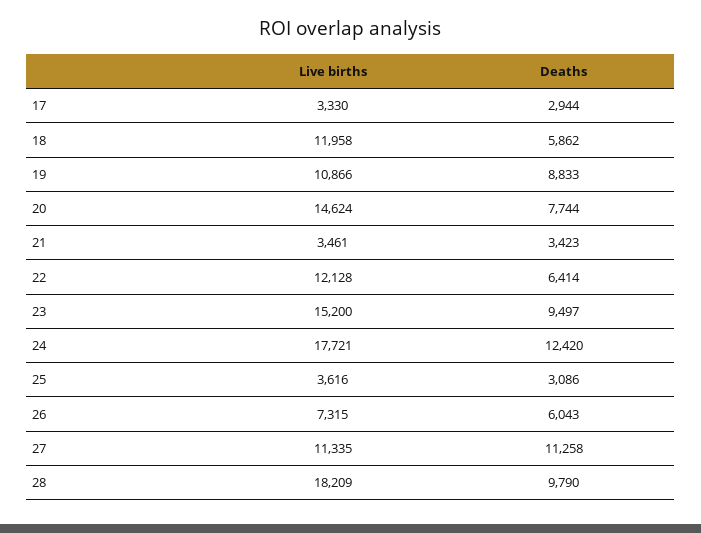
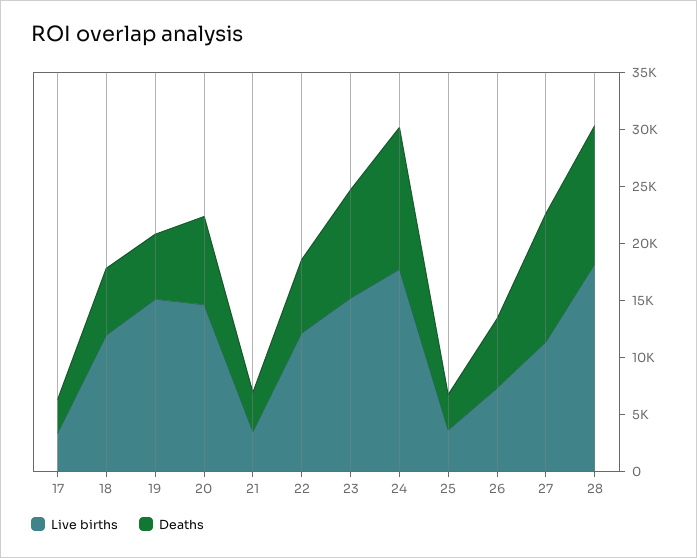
Live births, 19: 10866 -> 15000
Deaths, 19: 8833 -> 6000
Deaths, 28: 9790 -> 12000

